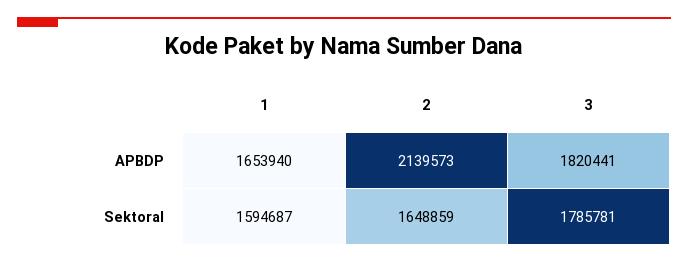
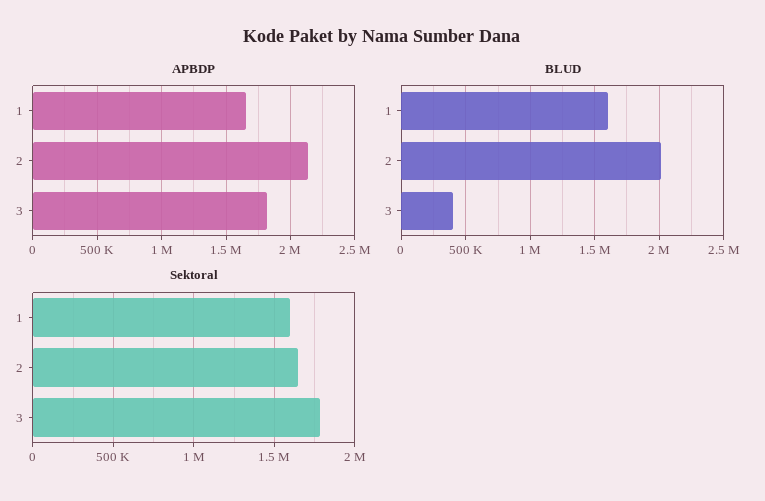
BLUD, 1: none -> 1600000
BLUD, 2: none -> 2000000
BLUD, 3: none -> 400000

